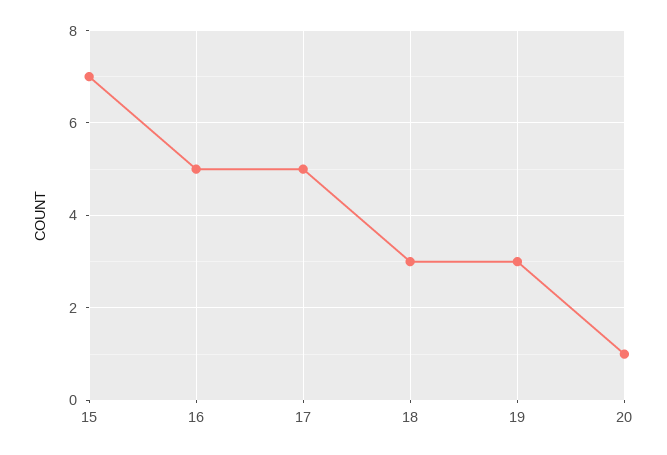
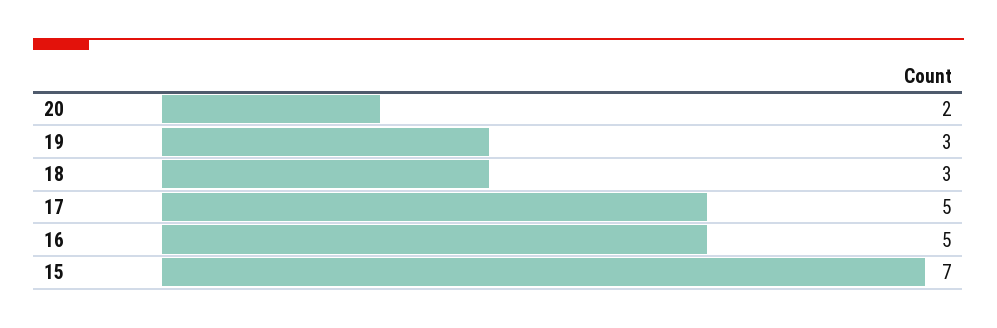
20: 1 -> 2

